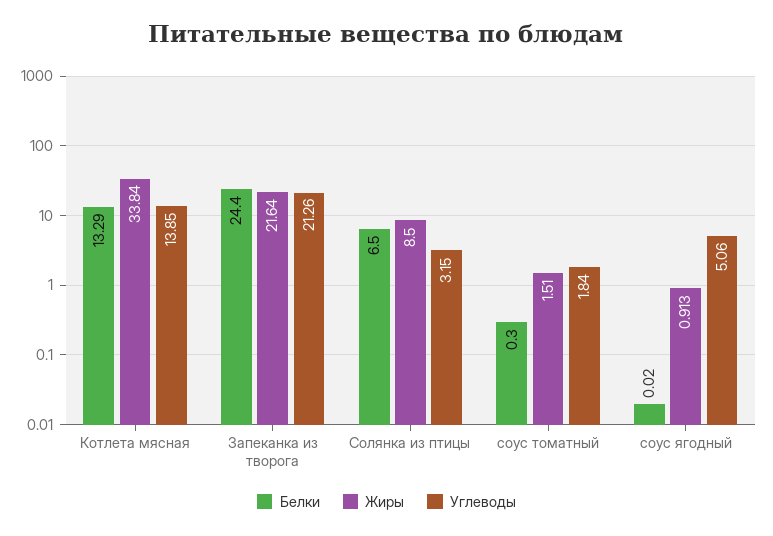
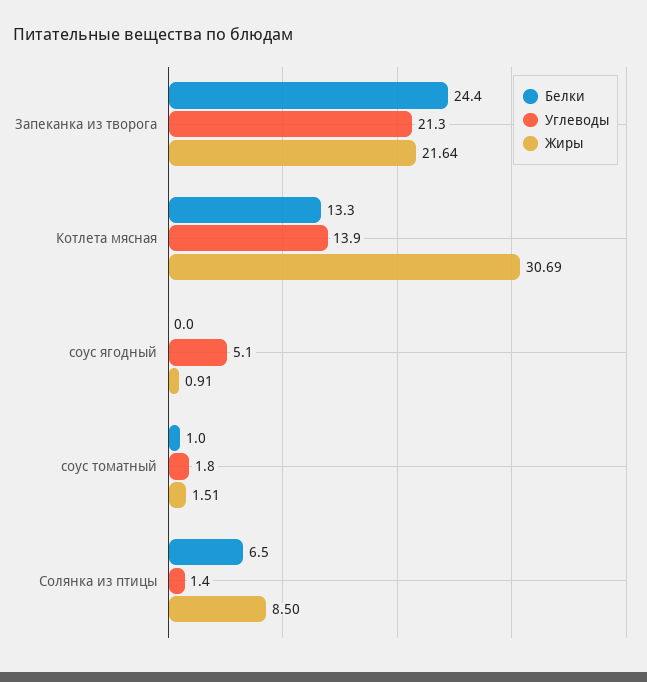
Жиры, Котлета мясная: 33.84 -> 30.69
Углеводы, Солянка из птицы: 3.15 -> 1.4
Белки, соус томатный: 0.3 -> 1

